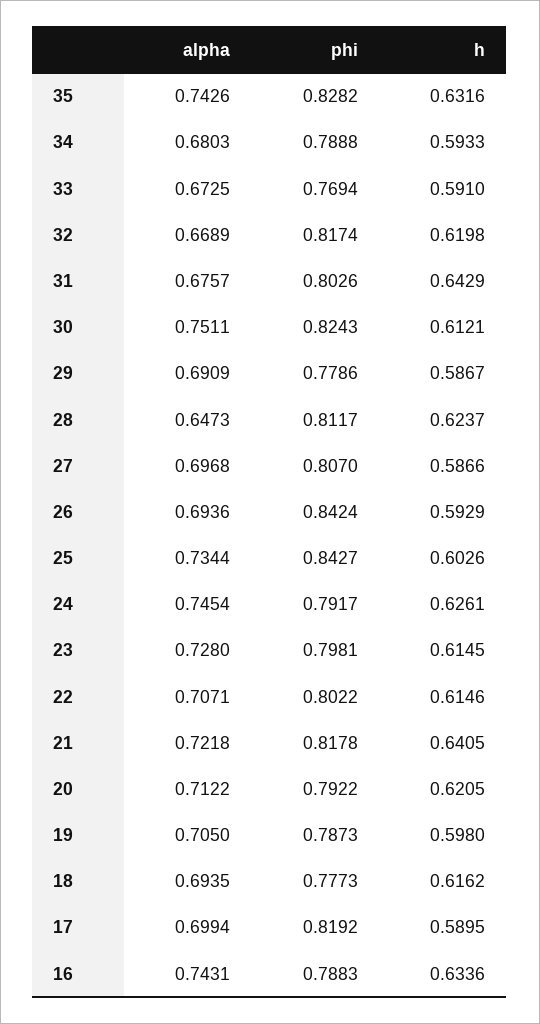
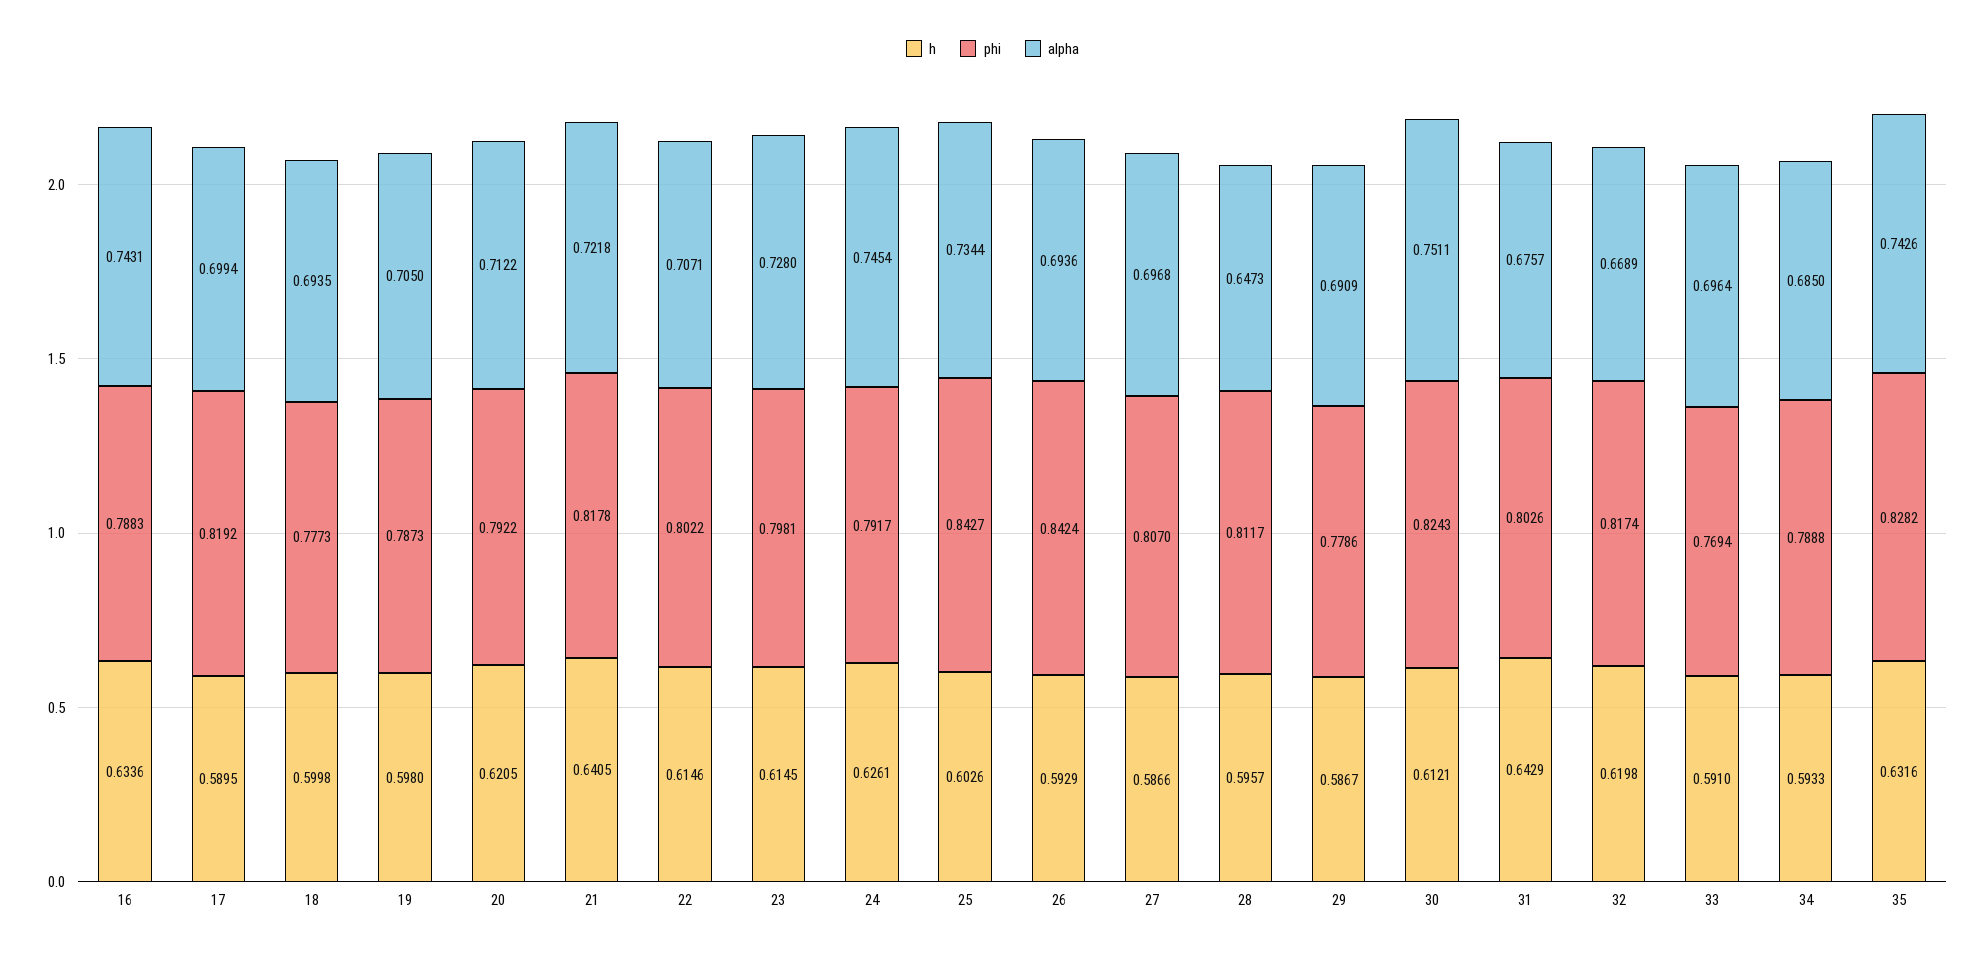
alpha, 34: 0.6803 -> 0.685
alpha, 33: 0.6725 -> 0.6964
h, 28: 0.6237 -> 0.5957
h, 18: 0.6162 -> 0.5998

